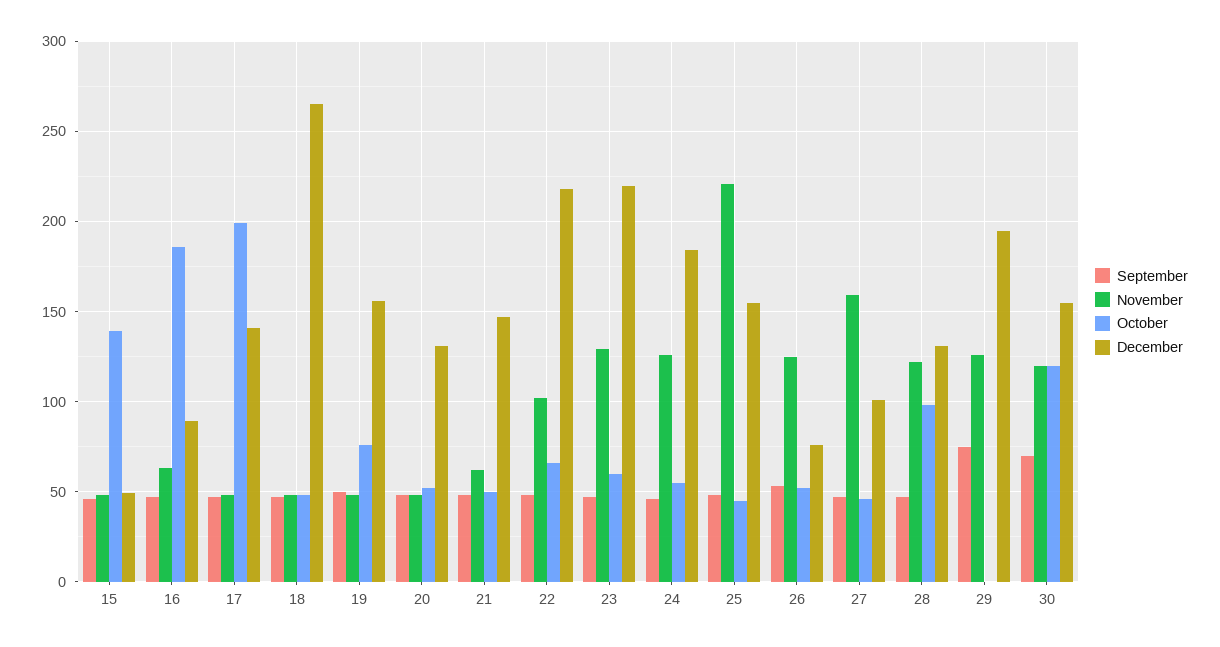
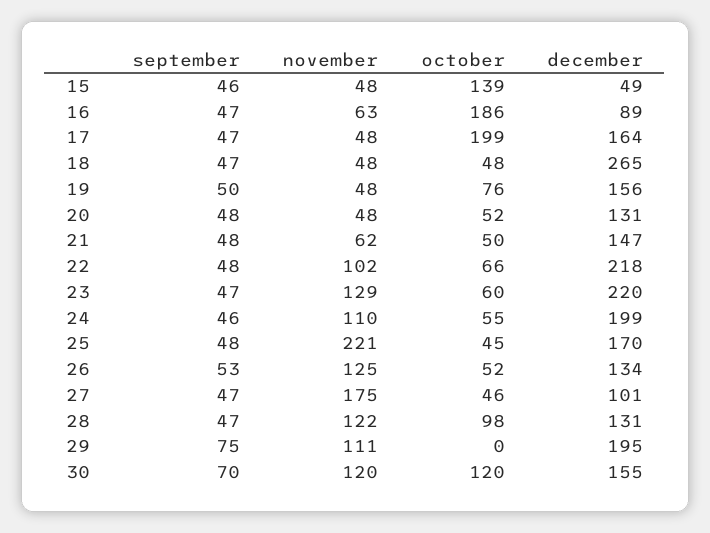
December, 17: 140 -> 164
November, 24: 125 -> 110
December, 24: 185 -> 199
December, 25: 155 -> 170
December, 26: 75 -> 134
November, 27: 160 -> 175
November, 29: 125 -> 111

